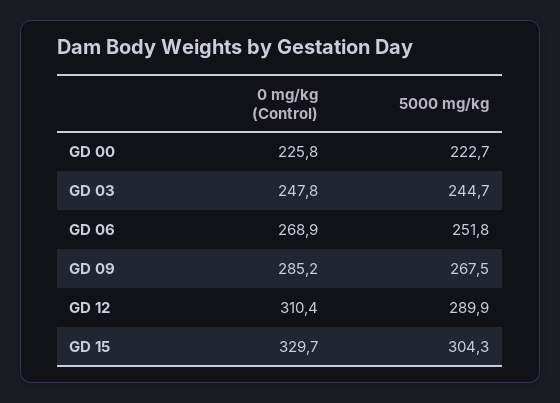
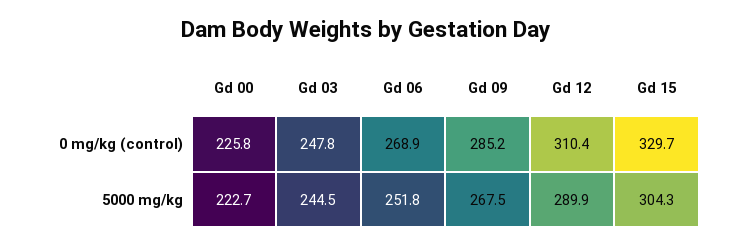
5000 mg/kg, GD 03: 244.7 -> 244.5

